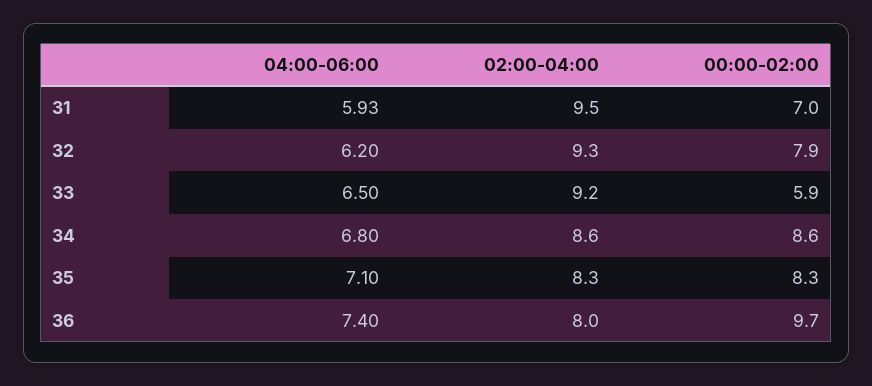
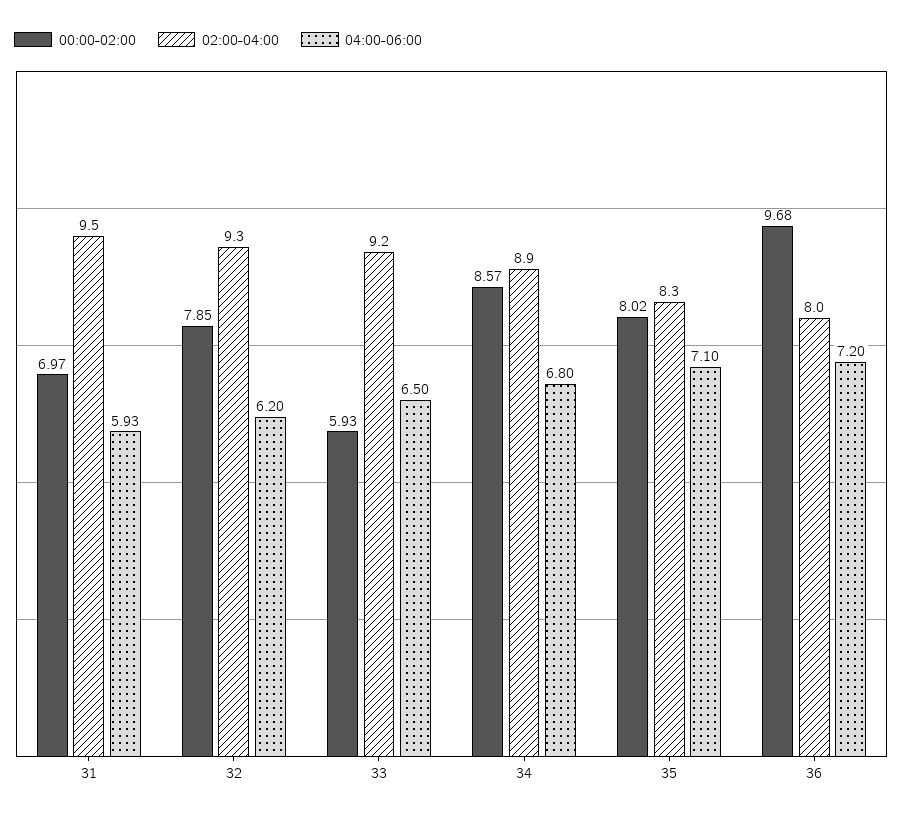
02:00-04:00, 34: 8.6 -> 8.9
00:00-02:00, 35: 8.3 -> 8.02
04:00-06:00, 36: 7.4 -> 7.2

